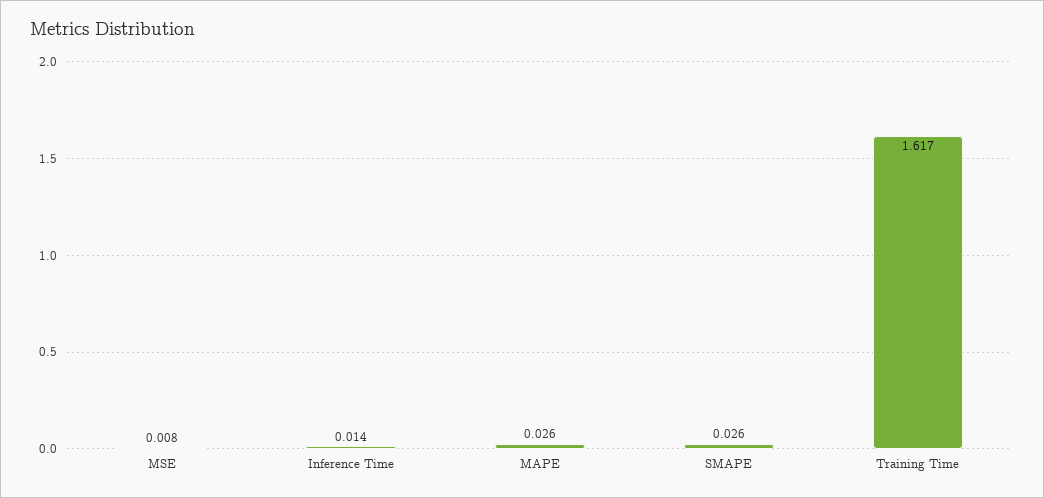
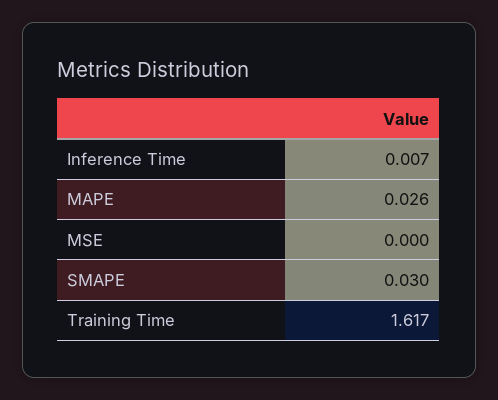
MSE: 0.008 -> 0
Inference Time: 0.014 -> 0.007
SMAPE: 0.026 -> 0.03

